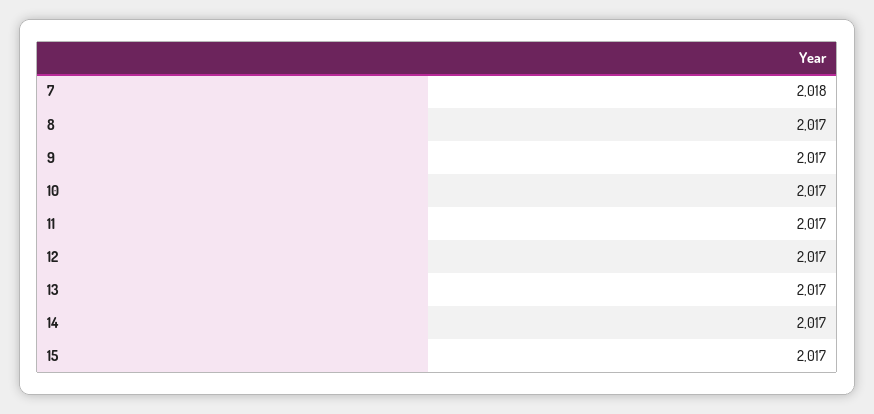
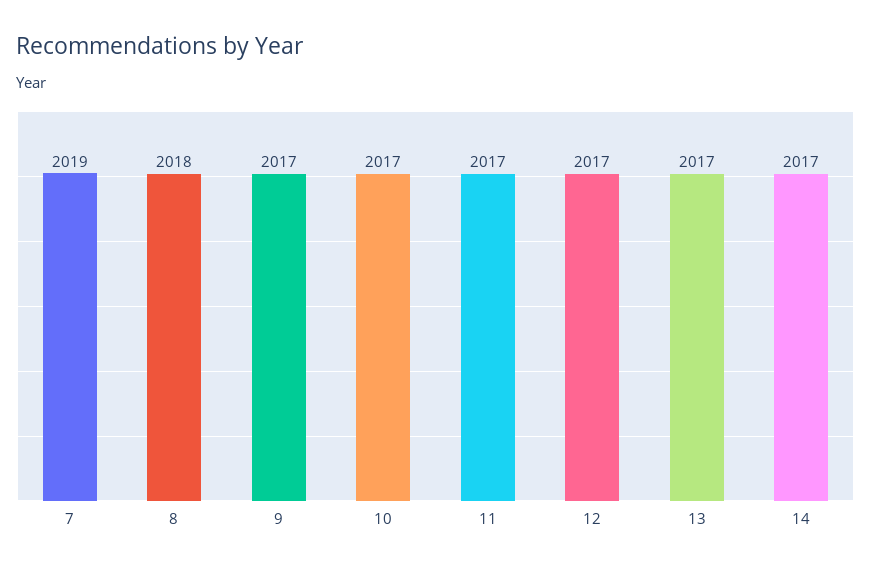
7: 2018 -> 2019
8: 2017 -> 2018
15: 2017 -> none

